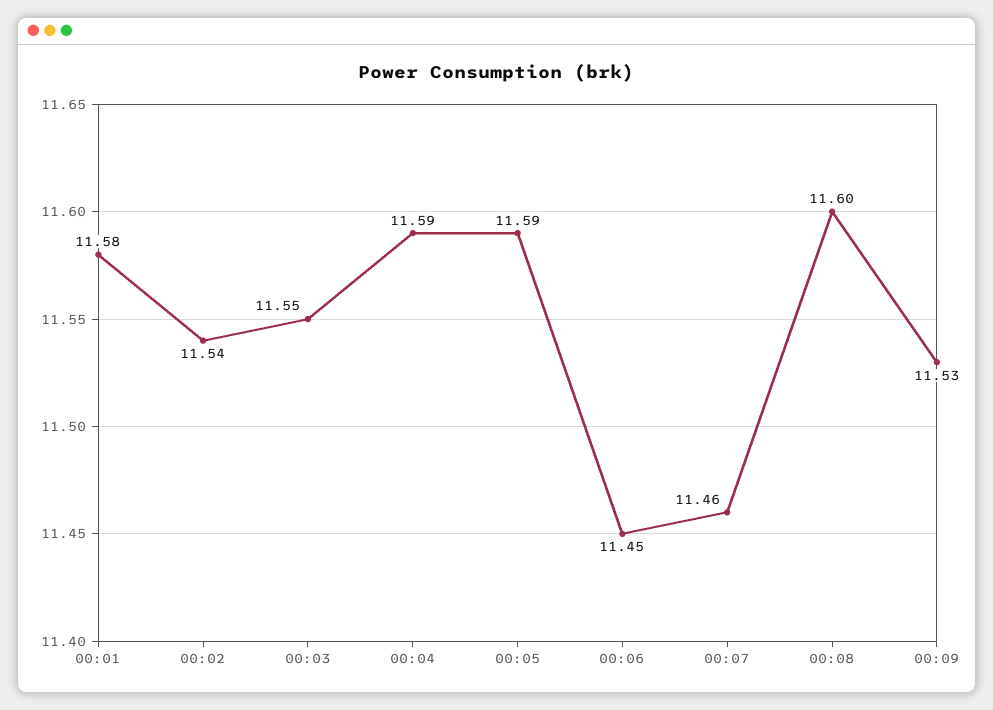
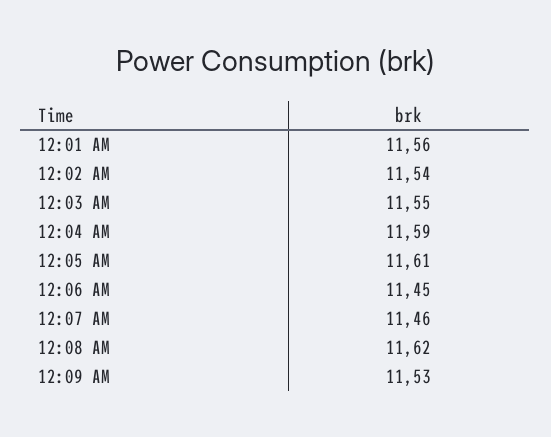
00:01: 11.58 -> 11.56
00:05: 11.59 -> 11.61
00:08: 11.6 -> 11.62

